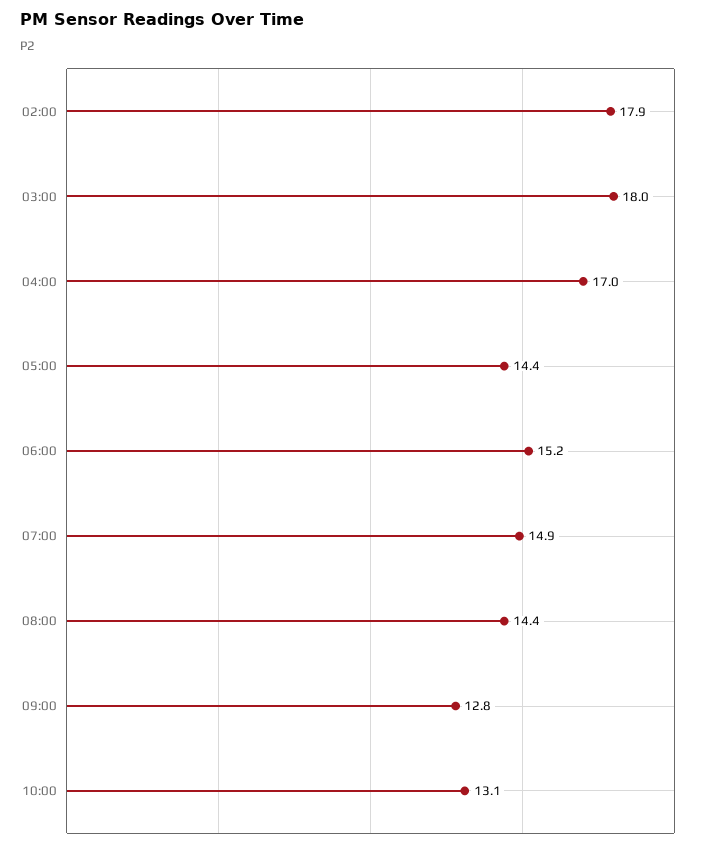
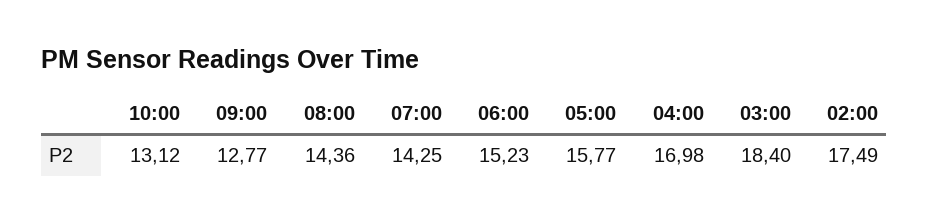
02:00: 17.9 -> 17.49
03:00: 18 -> 18.4
05:00: 14.4 -> 15.77
07:00: 14.9 -> 14.25

